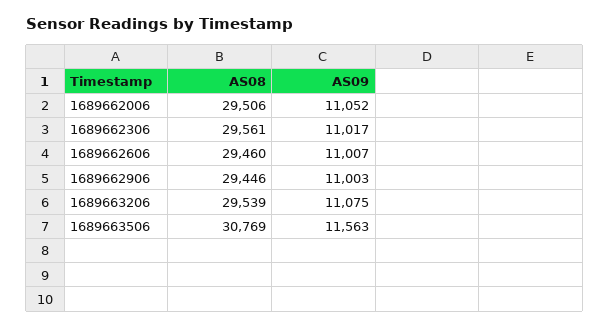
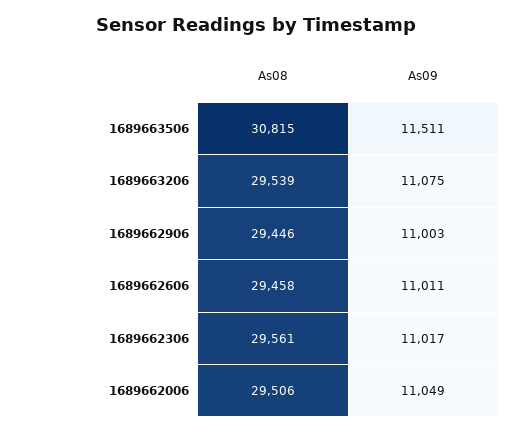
AS09, 1689662006: 11052 -> 11049
AS08, 1689662606: 29460 -> 29458
AS09, 1689662606: 11007 -> 11011
AS08, 1689663506: 30769 -> 30815
AS09, 1689663506: 11563 -> 11511

